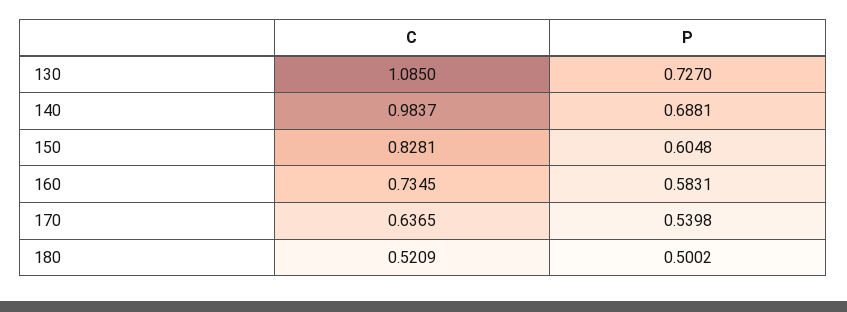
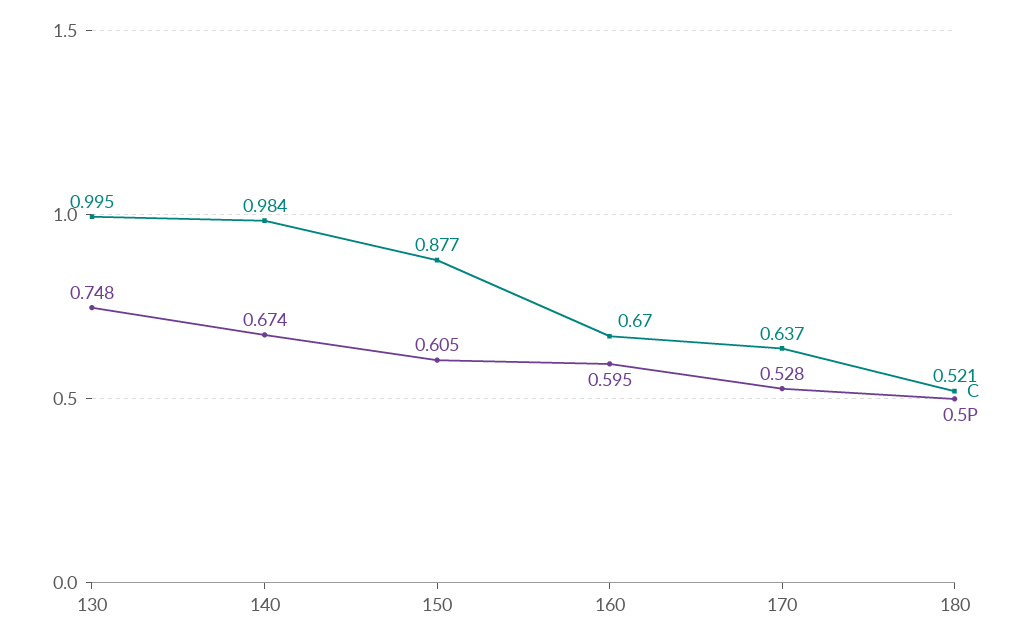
C, 130: 1.085 -> 0.995
P, 130: 0.727 -> 0.748
P, 140: 0.6881 -> 0.674
C, 150: 0.8281 -> 0.877
C, 160: 0.7345 -> 0.67
P, 160: 0.5831 -> 0.595
P, 170: 0.5398 -> 0.528

